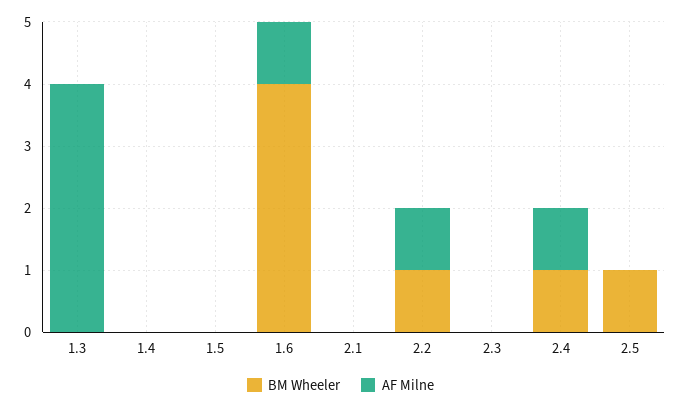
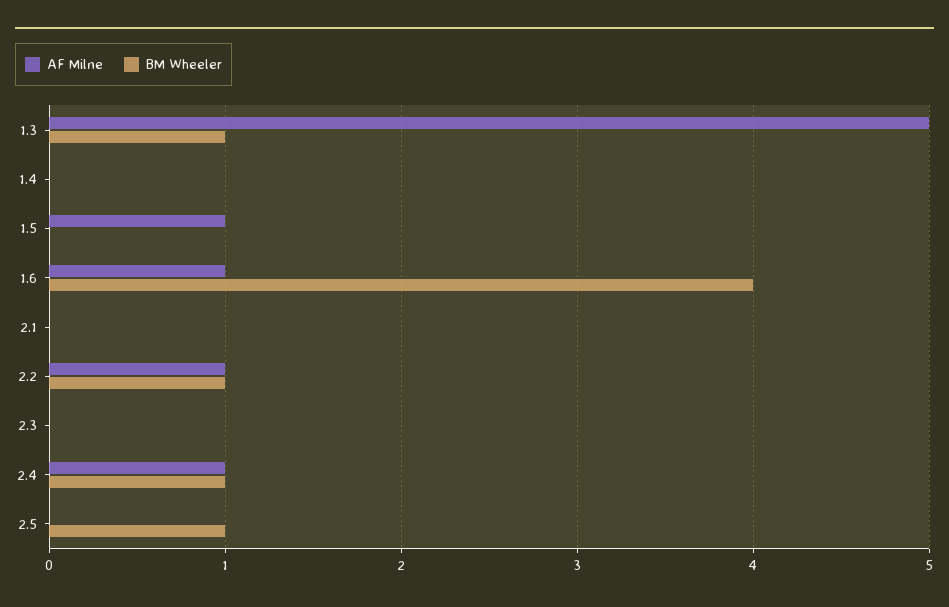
BM Wheeler, 1.3: 0 -> 1
AF Milne, 1.3: 4 -> 5
AF Milne, 1.5: 0 -> 1

